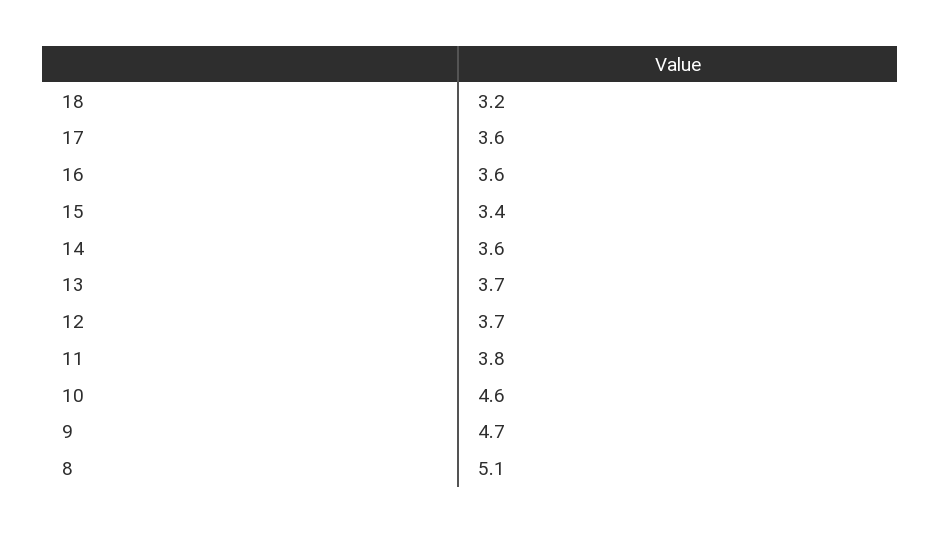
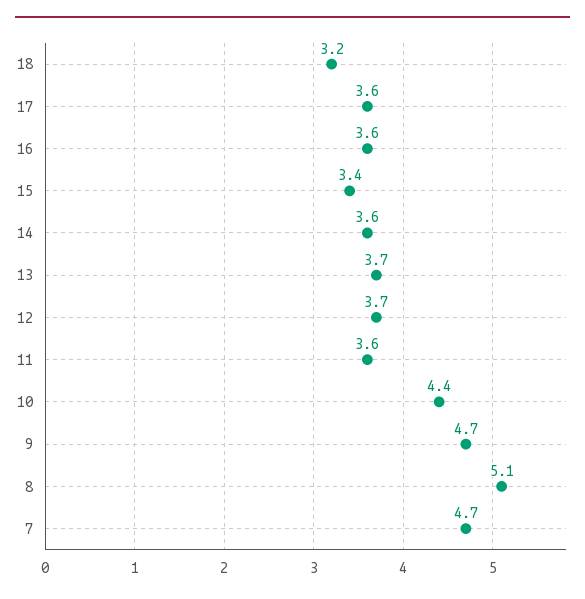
11: 3.8 -> 3.6
10: 4.6 -> 4.4
7: none -> 4.7

